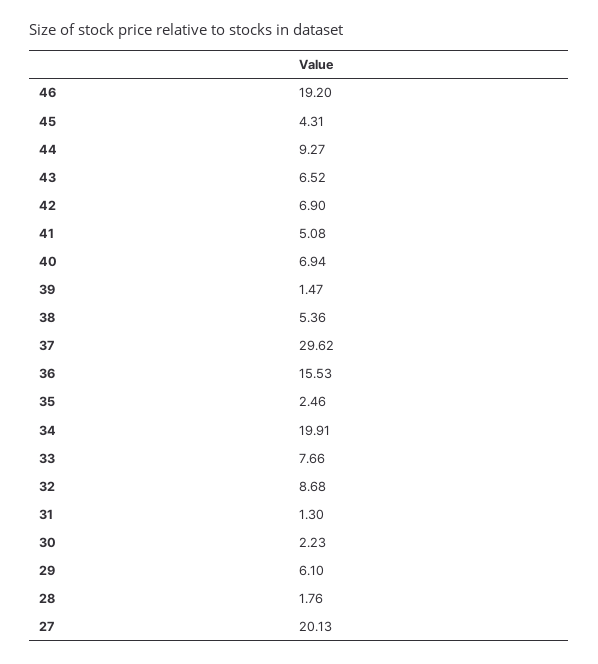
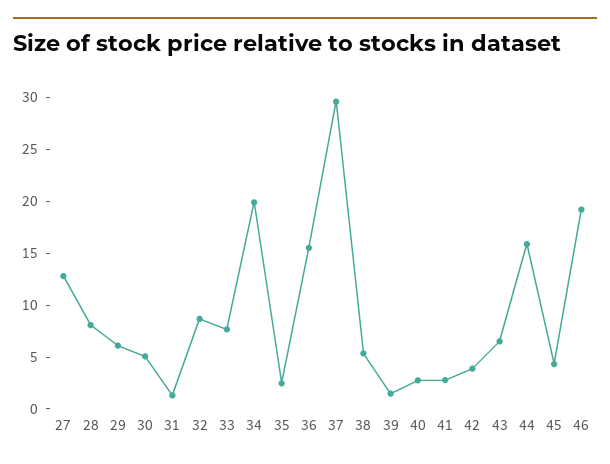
44: 9.27 -> 16
42: 6.9 -> 4
41: 5.08 -> 3
40: 6.94 -> 3
30: 2.23 -> 5
28: 1.76 -> 8
27: 20.13 -> 13

